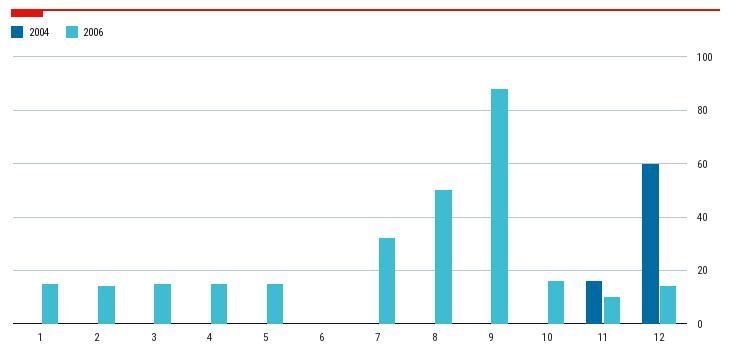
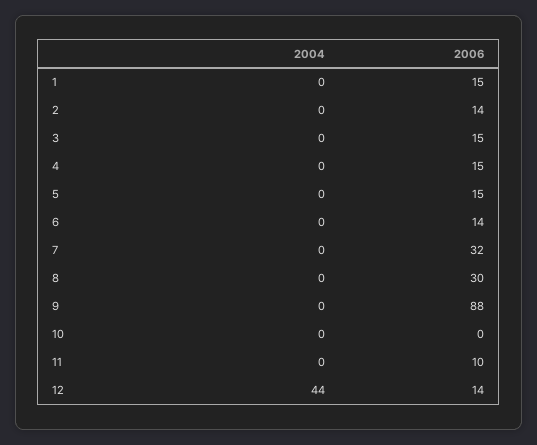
2006, 6: 0 -> 14
2006, 8: 50 -> 30
2006, 10: 15 -> 0
2004, 11: 15 -> 0
2004, 12: 60 -> 44

